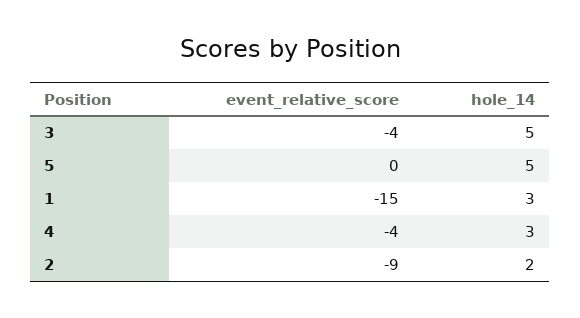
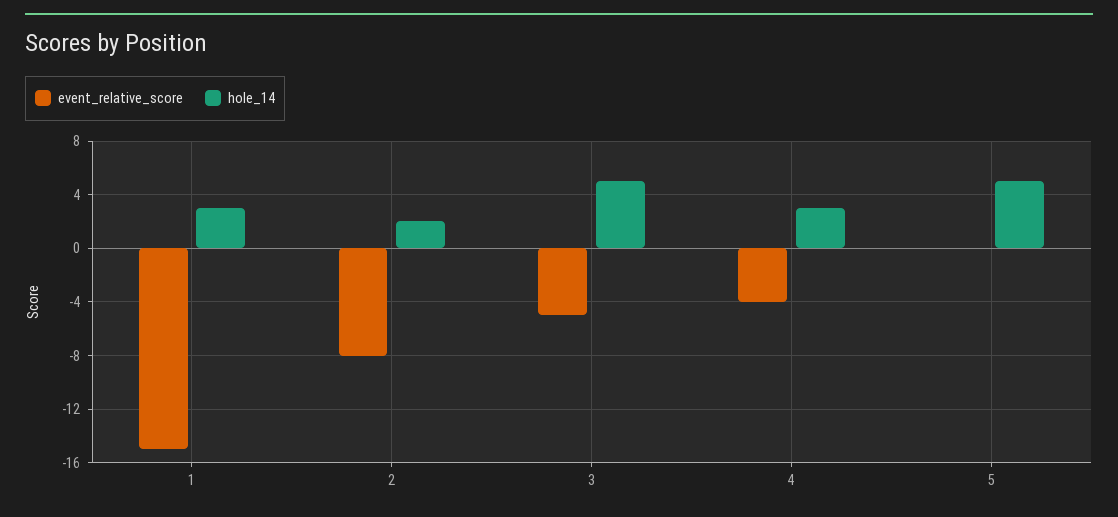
event_relative_score, 3: -4 -> -5
event_relative_score, 2: -9 -> -8

